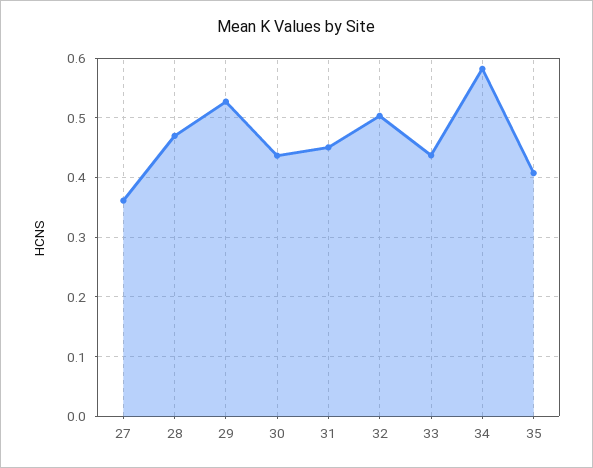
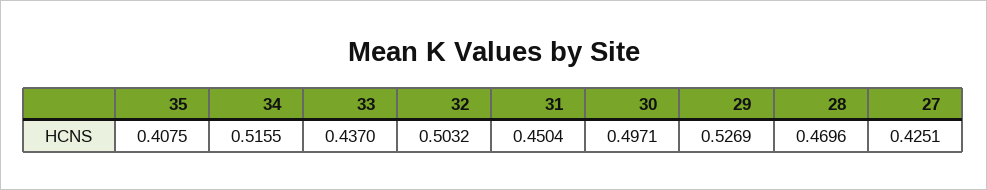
27: 0.36 -> 0.4251
30: 0.44 -> 0.4971
34: 0.58 -> 0.5155

